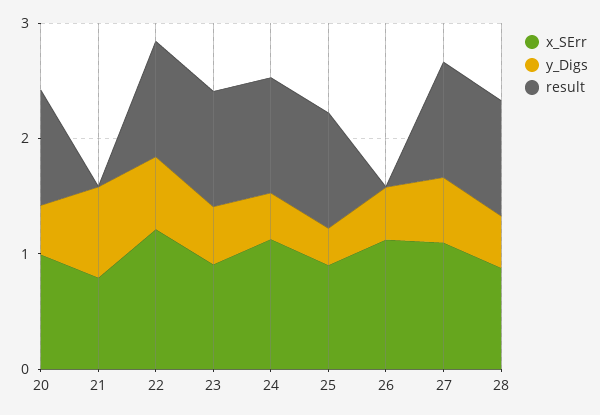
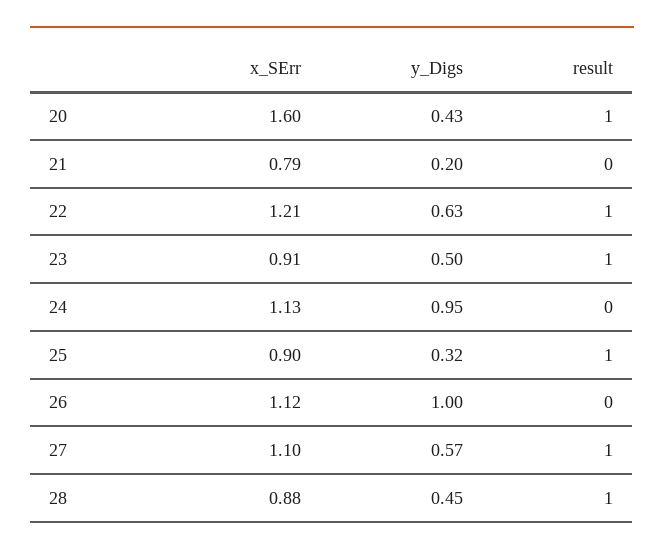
x_SErr, 20: 1 -> 1.6
y_Digs, 21: 0.8 -> 0.2
y_Digs, 24: 0.4 -> 0.95
result, 24: 1 -> 0
y_Digs, 26: 0.4 -> 1

